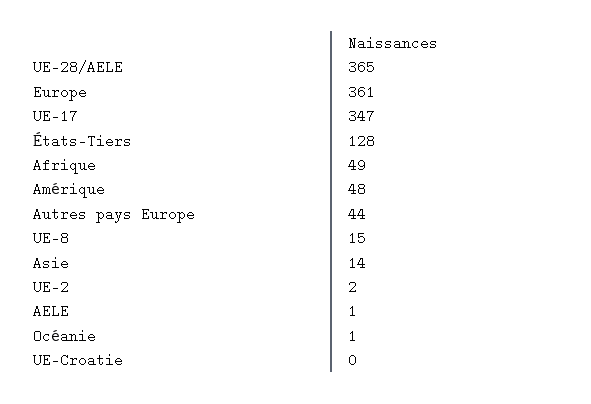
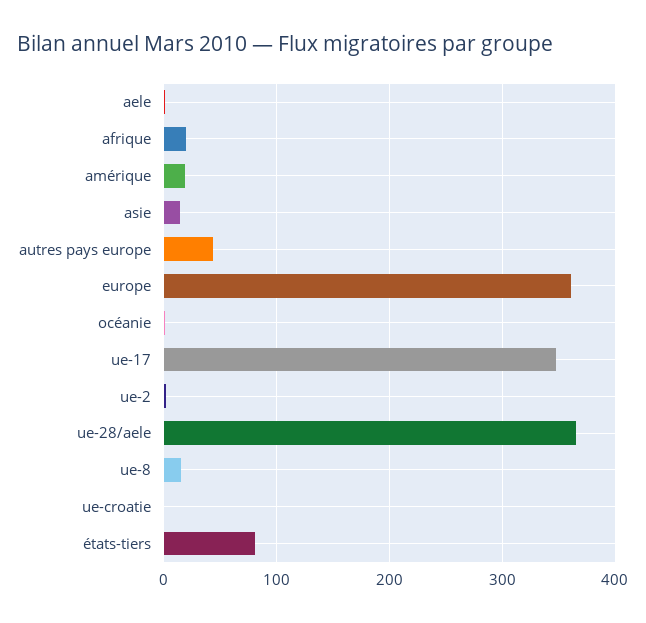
États-Tiers: 128 -> 80
Afrique: 49 -> 20
Amérique: 48 -> 20

